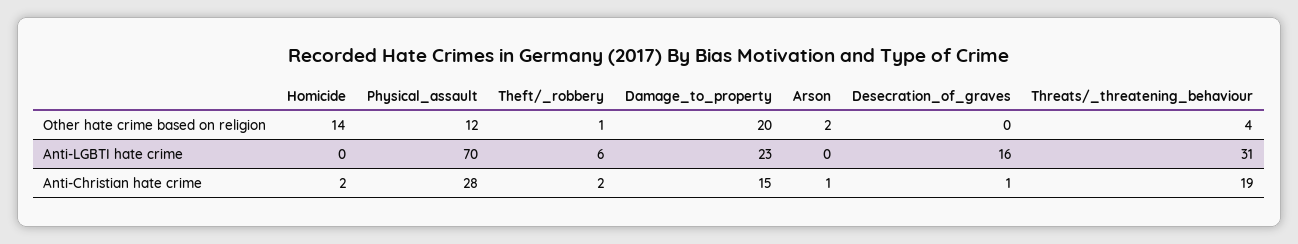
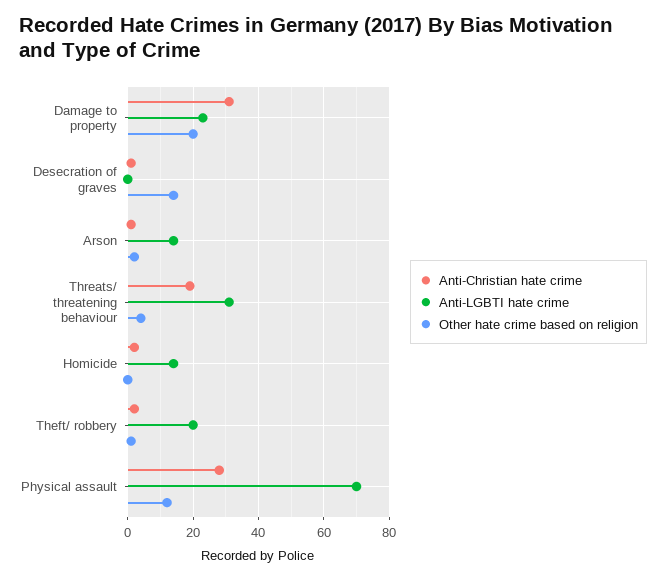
Other hate crime based on religion, Homicide: 14 -> 0
Other hate crime based on religion, Desecration_of_graves: 0 -> 15
Anti-LGBTI hate crime, Homicide: 0 -> 15
Anti-LGBTI hate crime, Theft/_robbery: 6 -> 20
Anti-LGBTI hate crime, Arson: 0 -> 15
Anti-LGBTI hate crime, Desecration_of_graves: 16 -> 0
Anti-Christian hate crime, Damage_to_property: 15 -> 30

